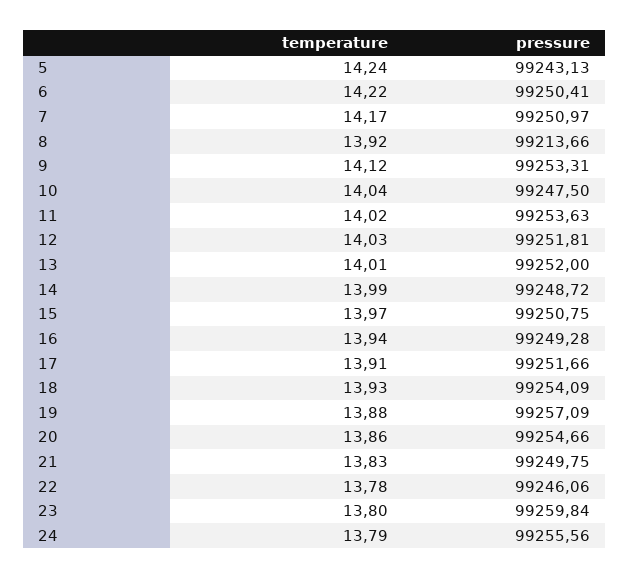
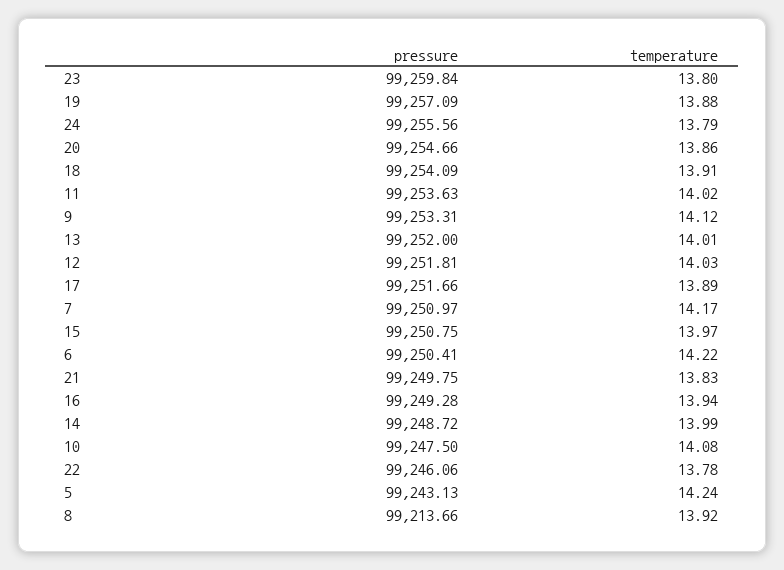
temperature, 10: 14.04 -> 14.08
temperature, 17: 13.91 -> 13.89
temperature, 18: 13.93 -> 13.91

